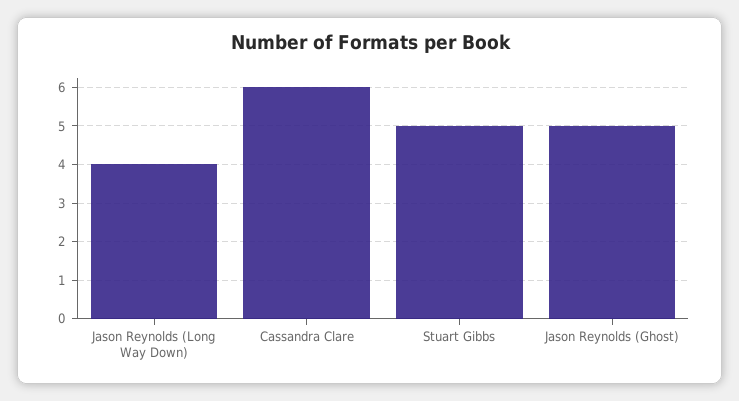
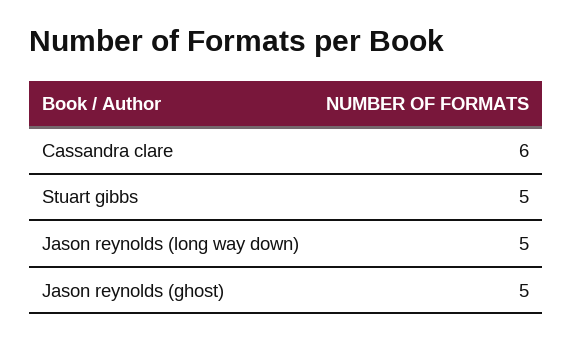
Jason Reynolds (Long Way Down): 4 -> 5

